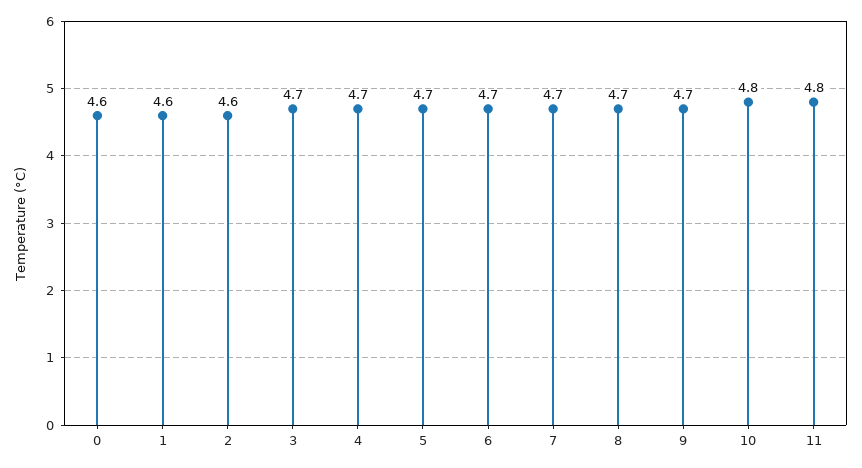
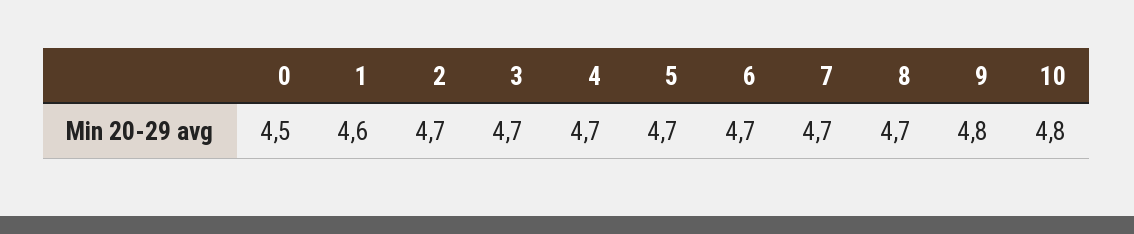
0: 4.6 -> 4.5
2: 4.6 -> 4.7
9: 4.7 -> 4.8
11: 4.8 -> none

